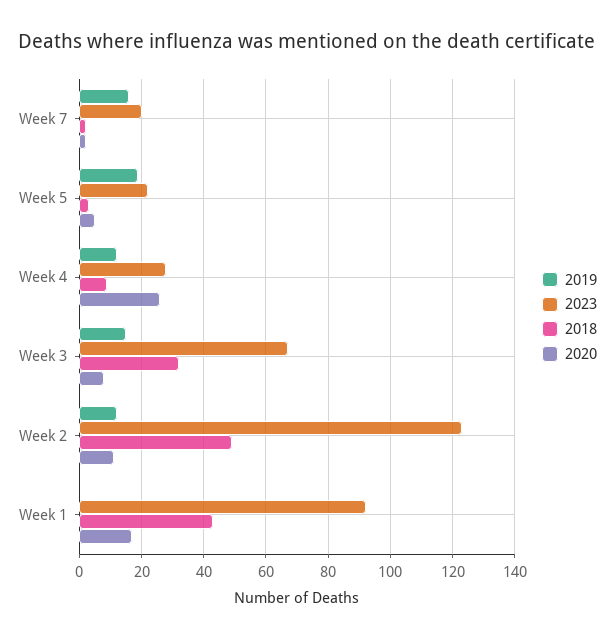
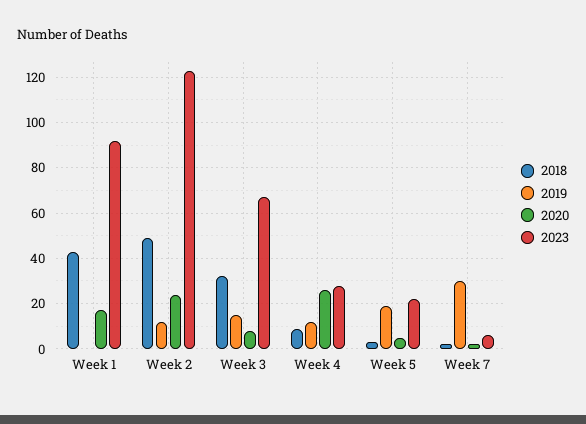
2019, Week 7: 15 -> 30
2023, Week 7: 20 -> 5
2020, Week 2: 10 -> 25

